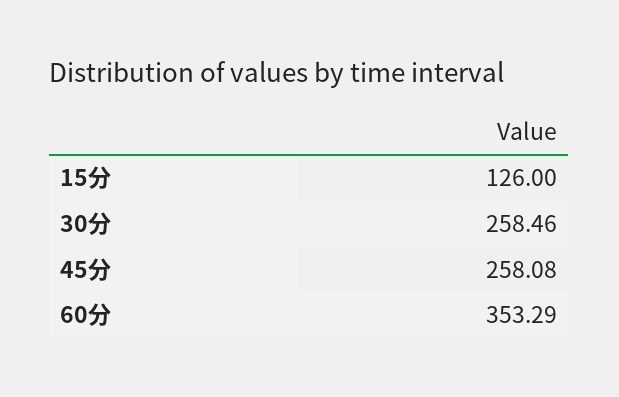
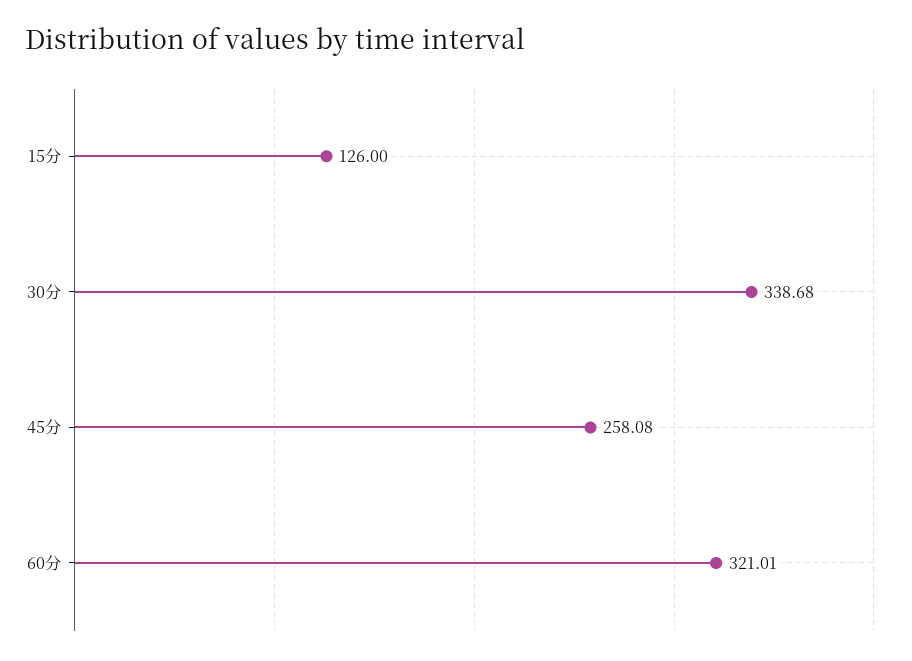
30分: 258.46 -> 338.68
60分: 353.29 -> 321.01

